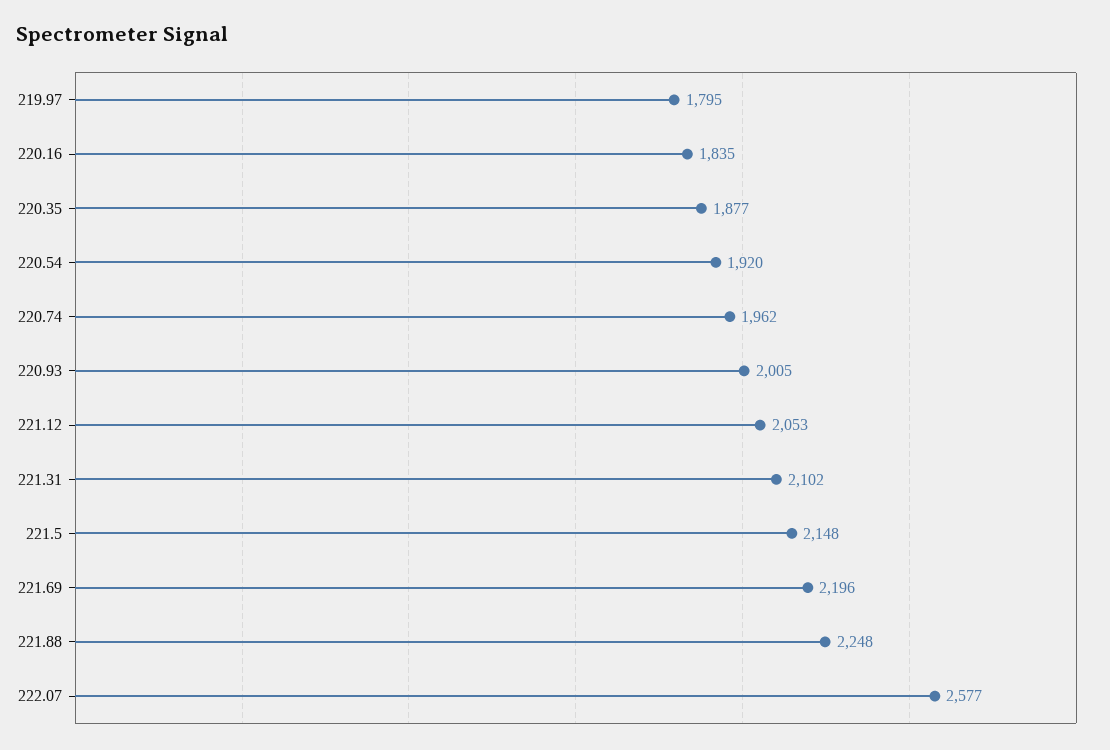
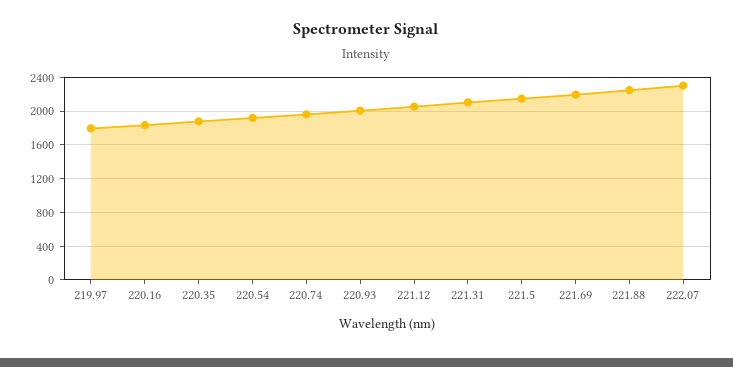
222.07: 2577 -> 2300

